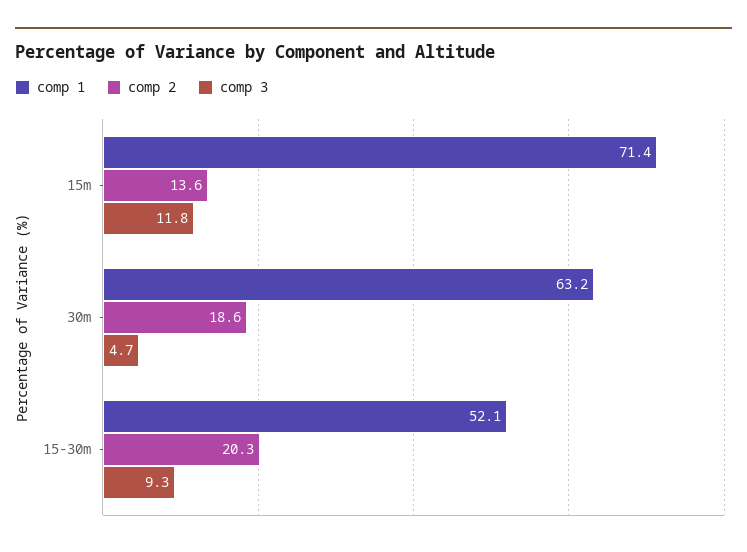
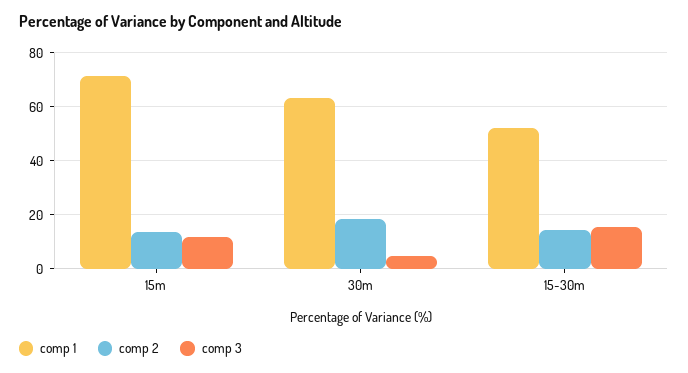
comp 2, 15-30m: 20.3 -> 15
comp 3, 15-30m: 9.3 -> 15

